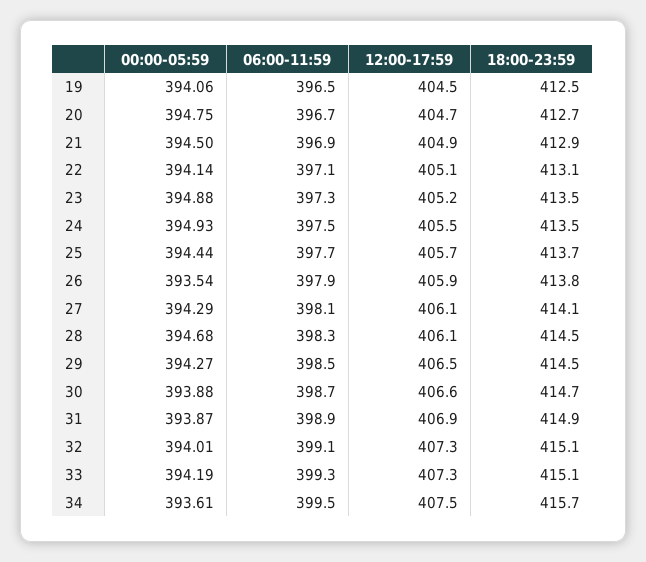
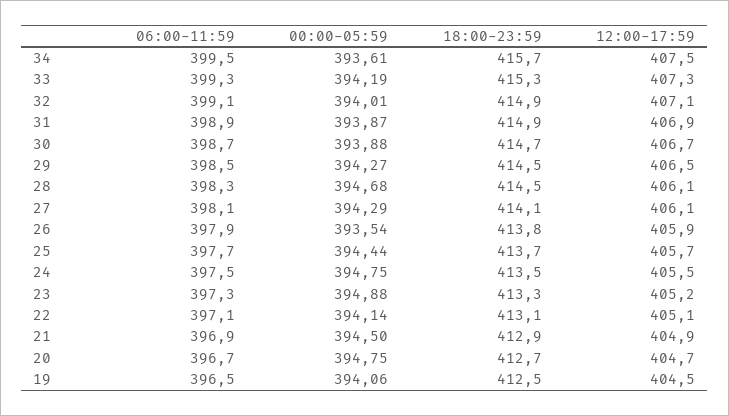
18:00-23:59, 23: 413.5 -> 413.3
00:00-05:59, 24: 394.93 -> 394.75
12:00-17:59, 30: 406.6 -> 406.7
12:00-17:59, 32: 407.3 -> 407.1
18:00-23:59, 32: 415.1 -> 414.9
18:00-23:59, 33: 415.1 -> 415.3

